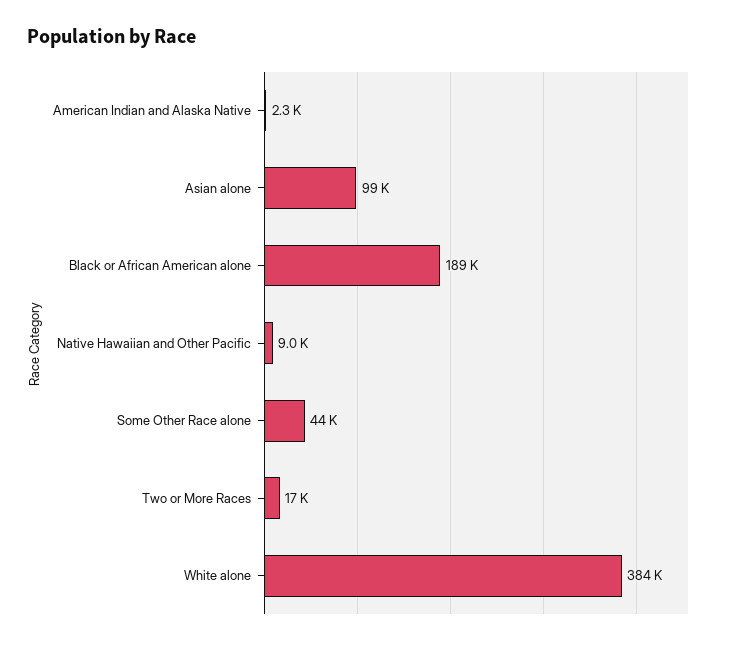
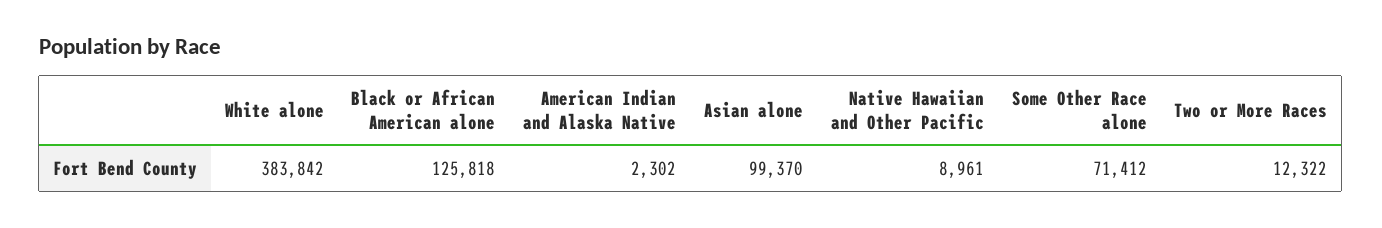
Black or African American alone: 189000 -> 125818
Some Other Race alone: 44000 -> 71412
Two or More Races: 17000 -> 12322

